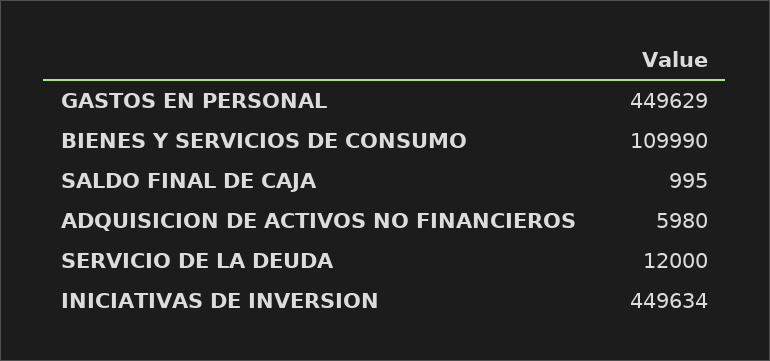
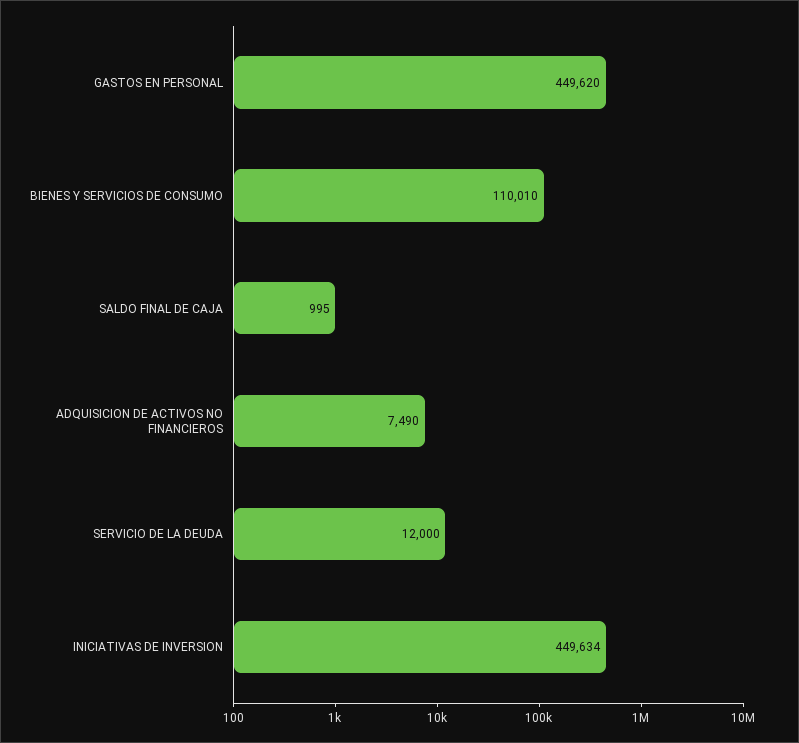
GASTOS EN PERSONAL: 449629 -> 449620
BIENES Y SERVICIOS DE CONSUMO: 109990 -> 110010
ADQUISICION DE ACTIVOS NO FINANCIEROS: 5980 -> 7490

